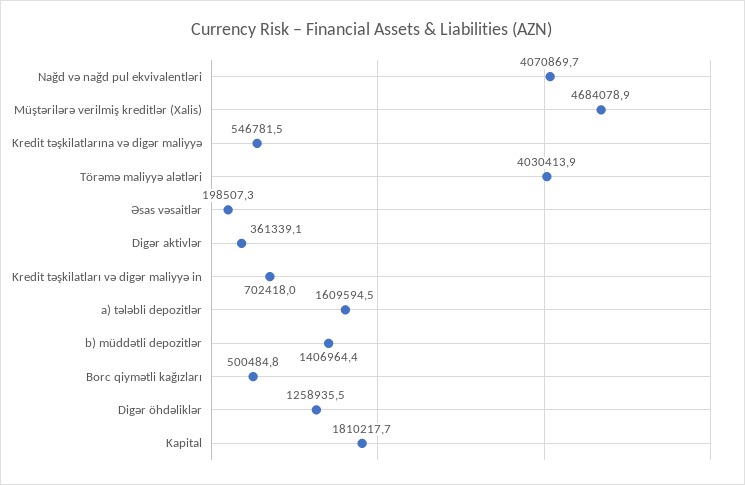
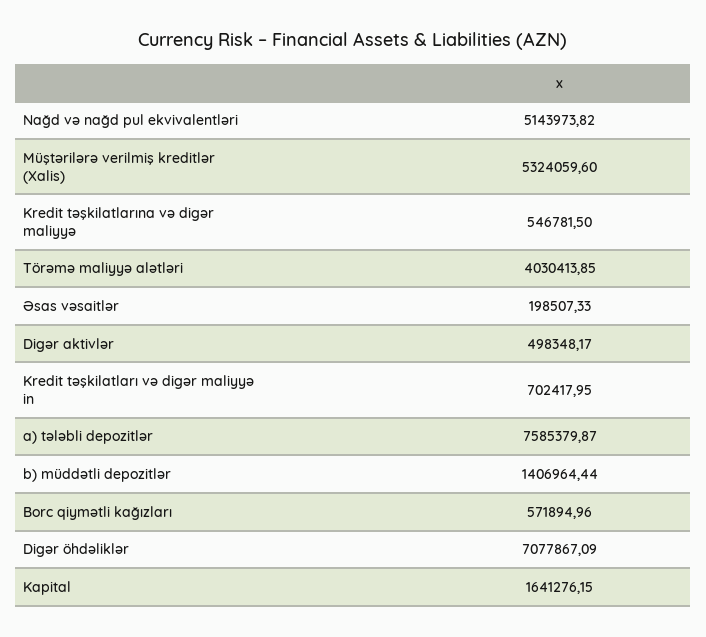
Nağd və nağd pul ekvivalentləri: 4070869.7 -> 5143973.82
Müştərilərə verilmiş kreditlər (Xalis): 4684078.9 -> 5324059.6
Digər aktivlər: 361339.1 -> 498348.17
a) tələbli depozitlər: 1609594.5 -> 7585379.87
Borc qiymətli kağızları: 500484.8 -> 571894.96
Digər öhdəliklər: 1258935.5 -> 7077867.09
Kapital: 1810217.7 -> 1641276.15

